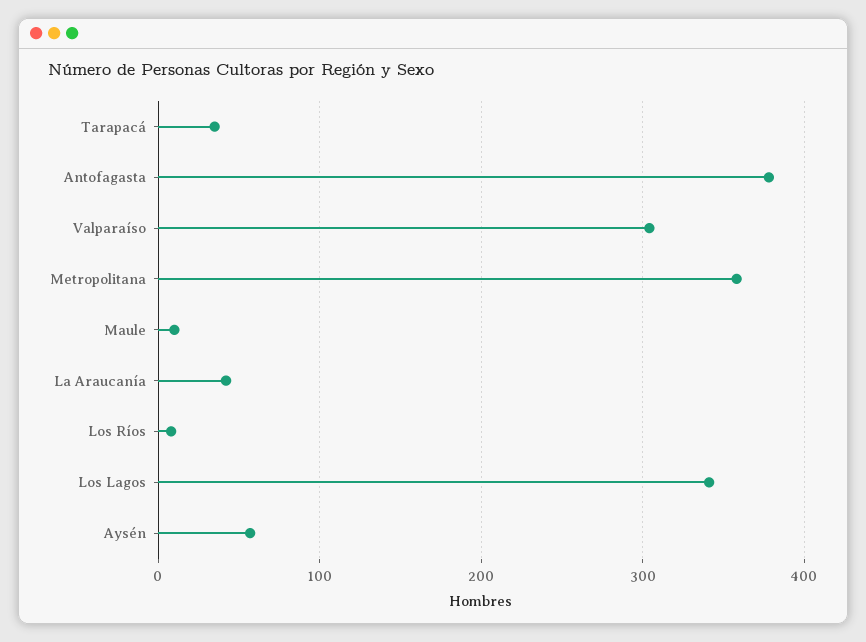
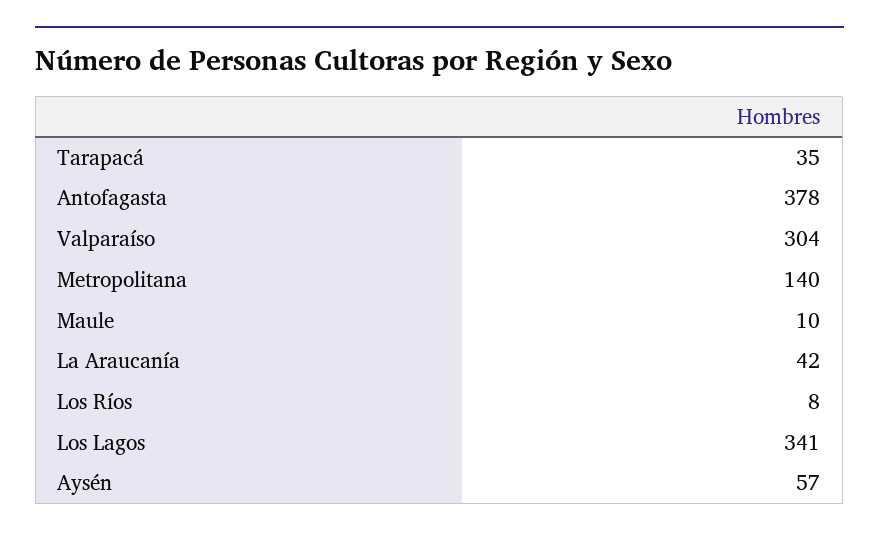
Metropolitana: 360 -> 140

